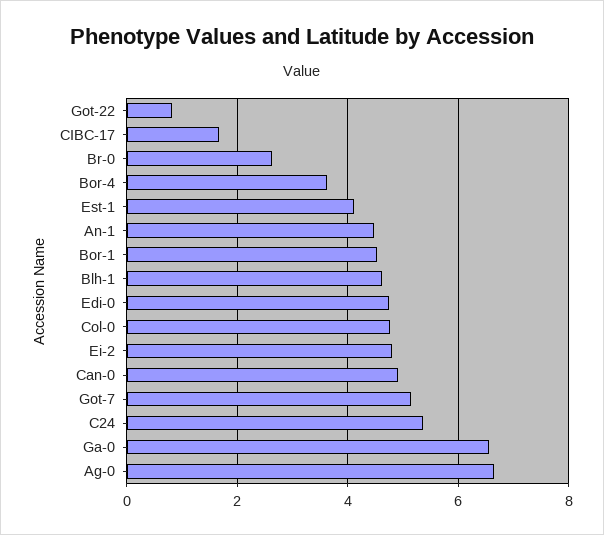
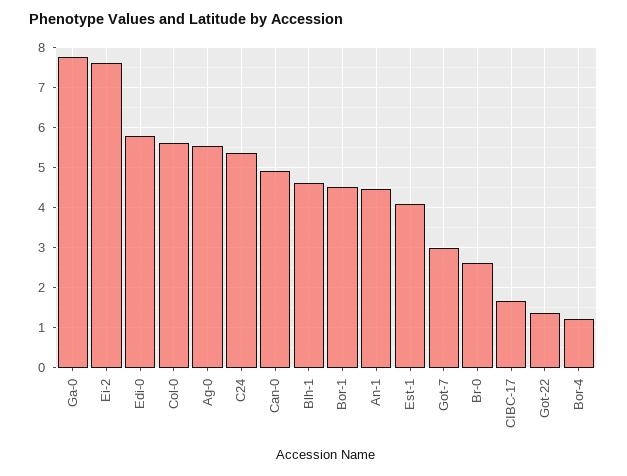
Got-22: 0.8 -> 1.4
Bor-4: 3.6 -> 1.2
Edi-0: 4.8 -> 5.8
Col-0: 4.8 -> 5.6
Ei-2: 4.8 -> 7.6
Got-7: 5.2 -> 3
Ga-0: 6.6 -> 7.8
Ag-0: 6.6 -> 5.6

